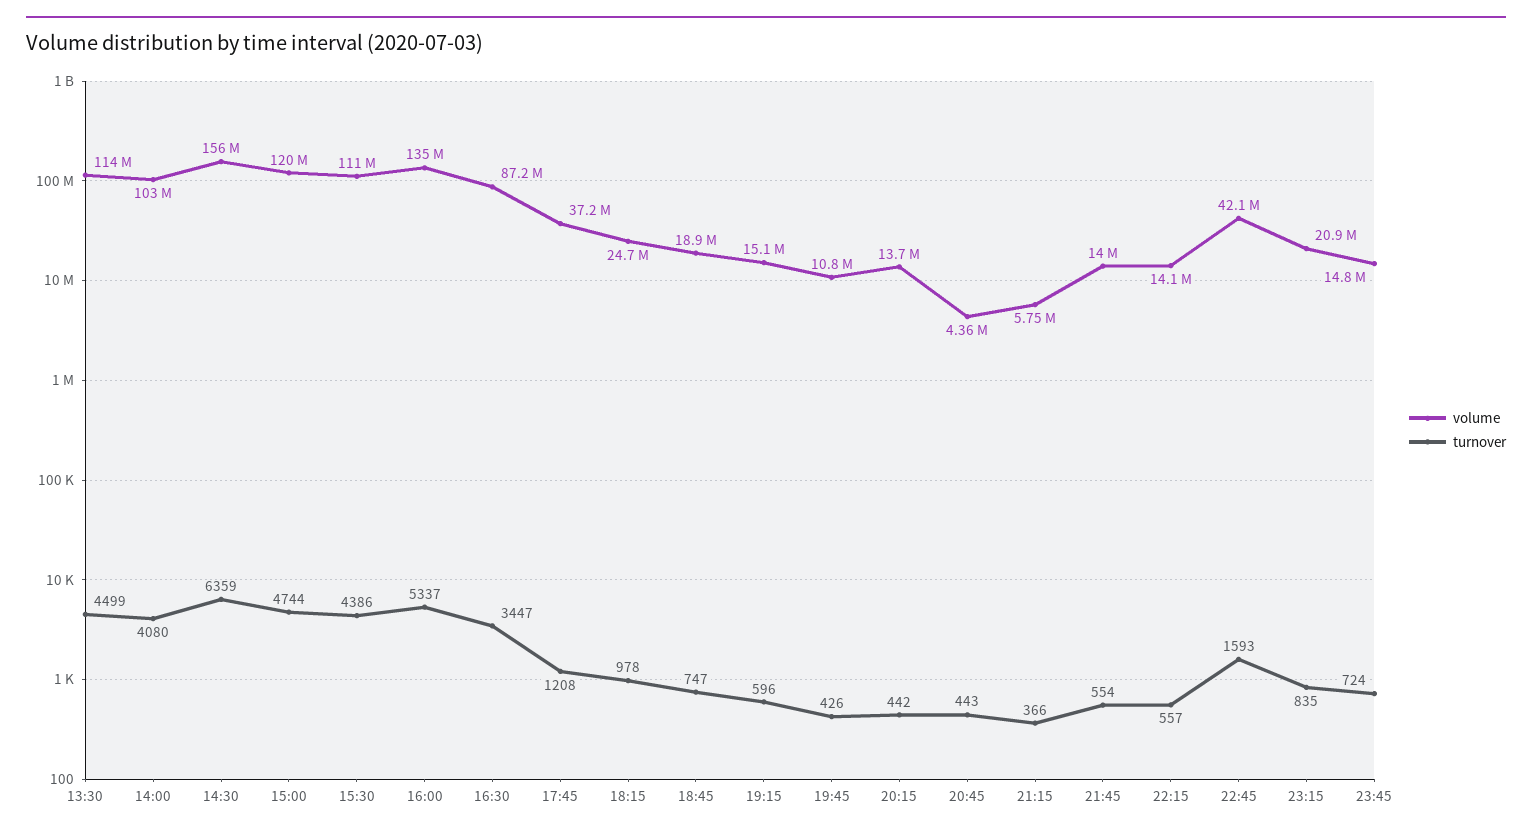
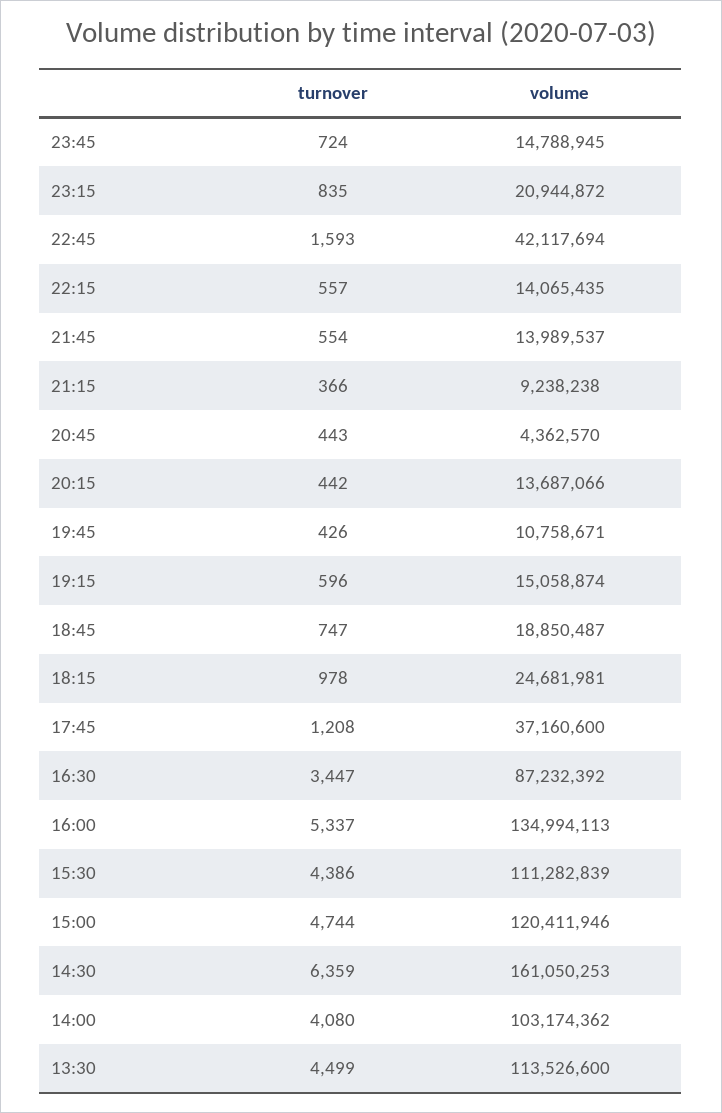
volume, 14:30: 156000000 -> 161050253
volume, 21:15: 5750000 -> 9238238

